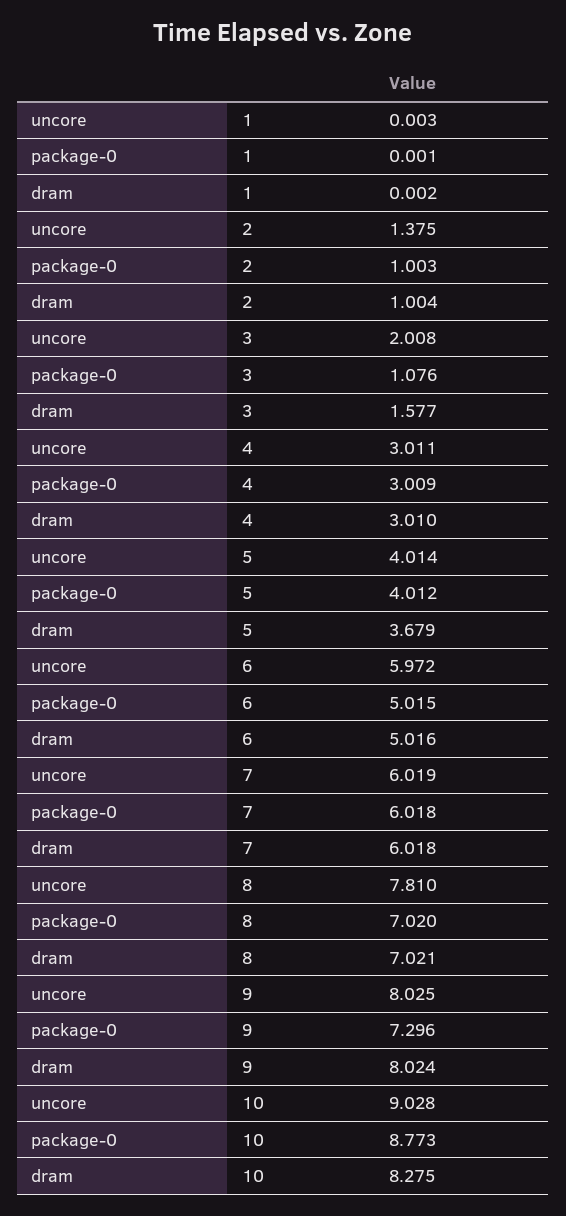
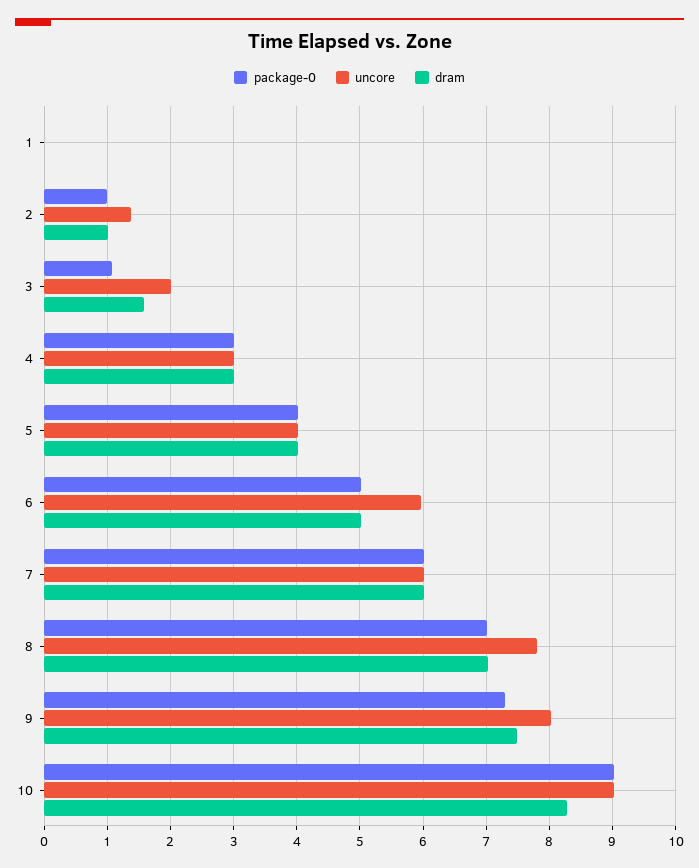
dram, 5: 3.679 -> 4
dram, 9: 8.024 -> 7.5
package-0, 10: 8.773 -> 9

